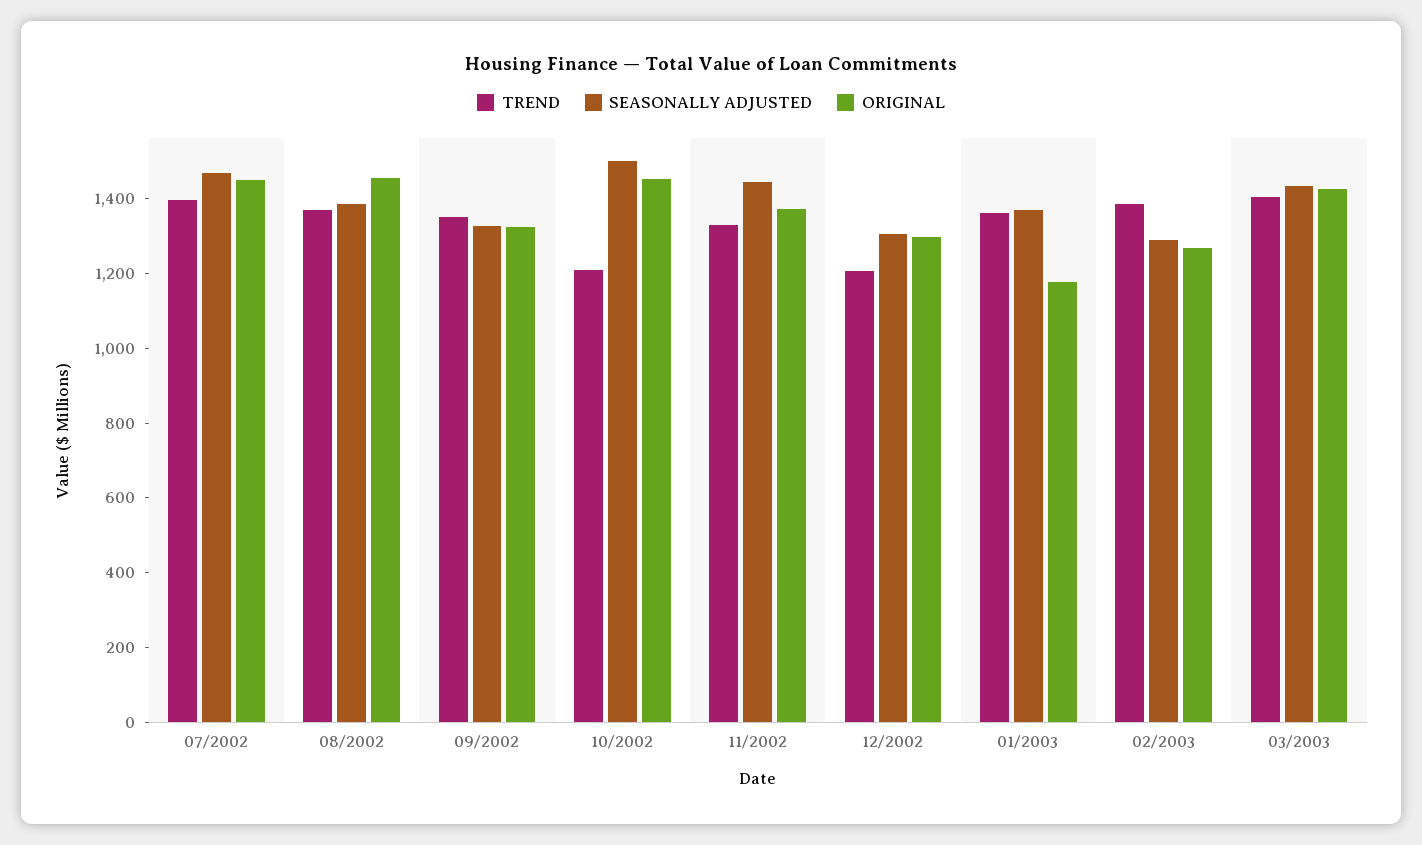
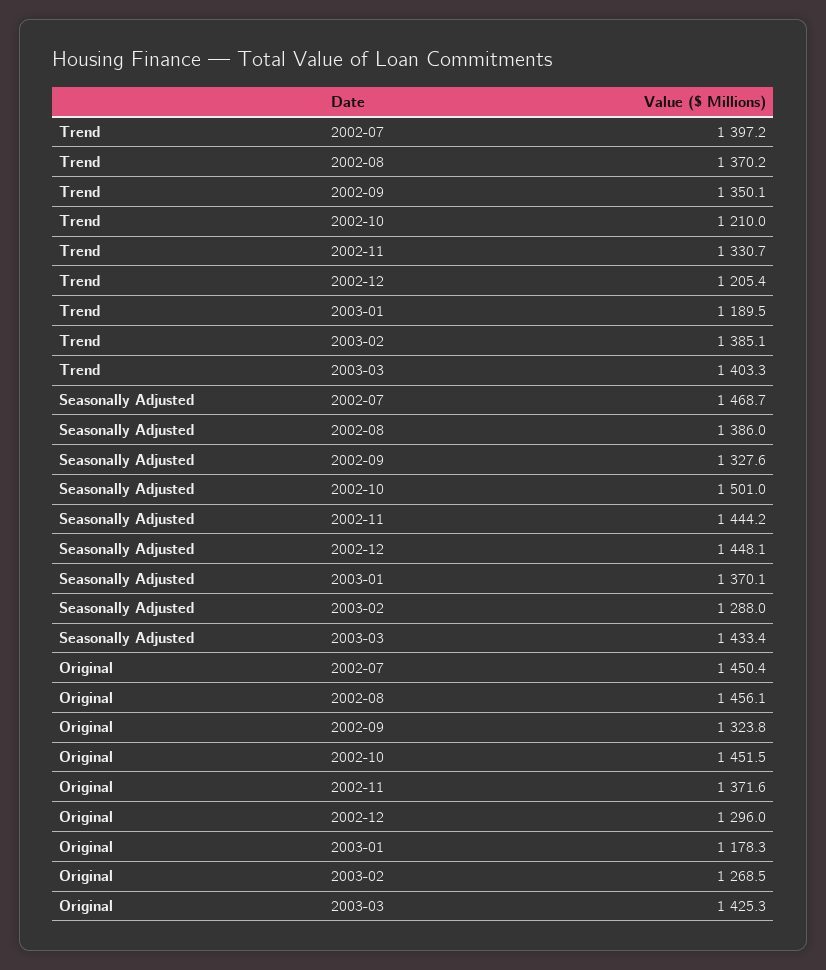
SEASONALLY ADJUSTED, 12/2002: 1300 -> 1448.1
TREND, 01/2003: 1350 -> 1189.5

